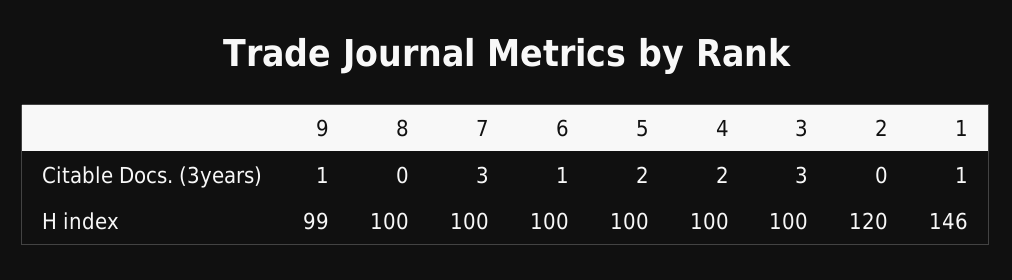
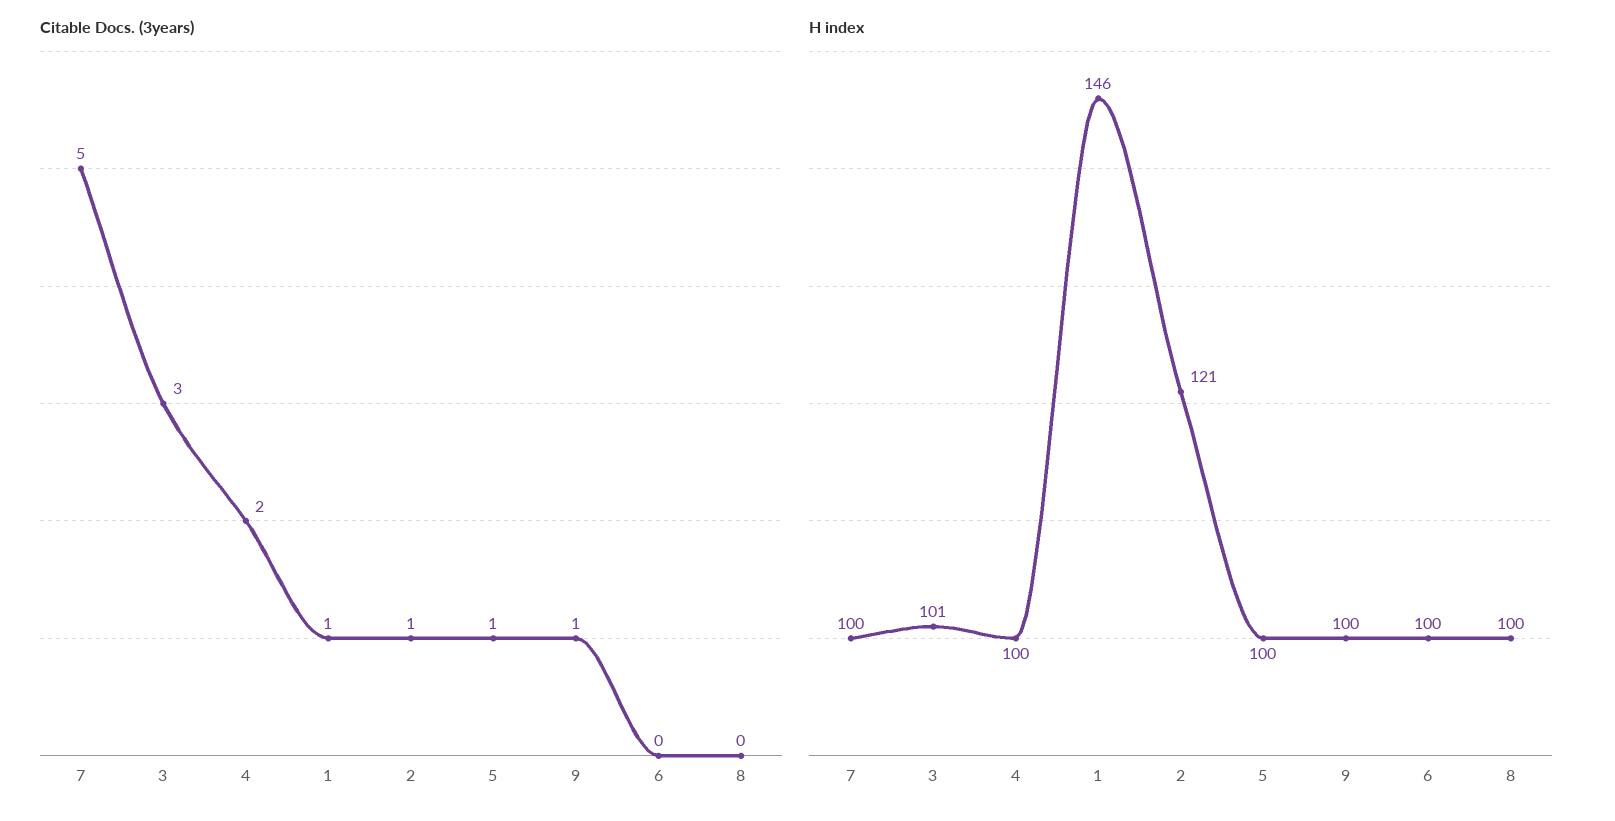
Citable Docs. (3years), 7: 3 -> 5
Citable Docs. (3years), 6: 1 -> 0
Citable Docs. (3years), 5: 2 -> 1
Citable Docs. (3years), 2: 0 -> 1
H index, 9: 99 -> 100
H index, 3: 100 -> 101
H index, 2: 120 -> 121

